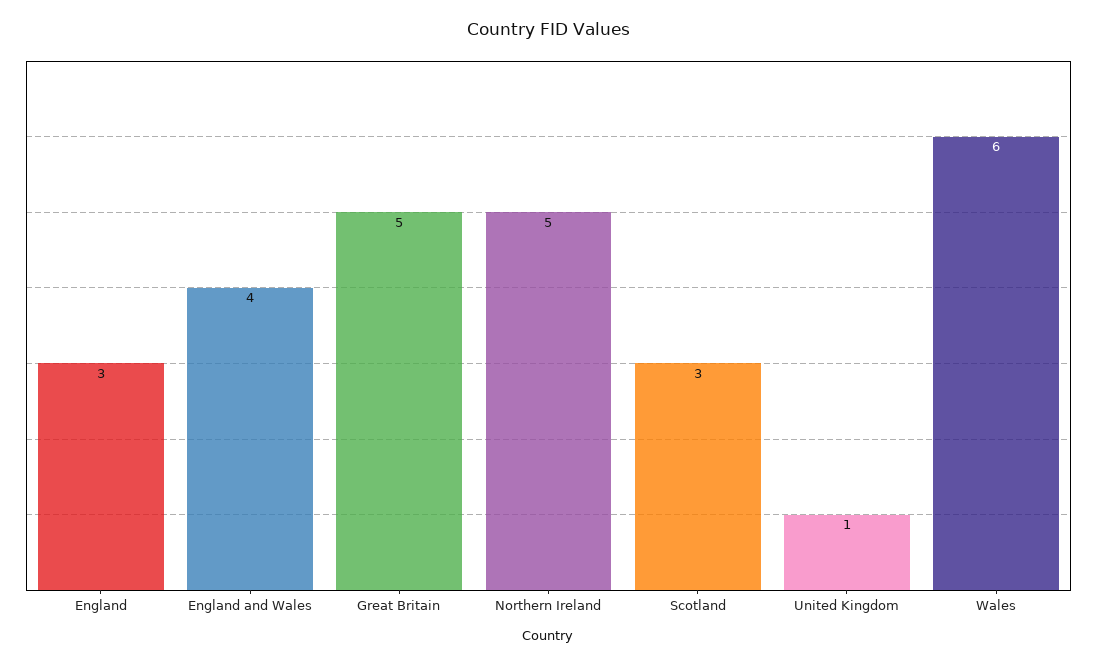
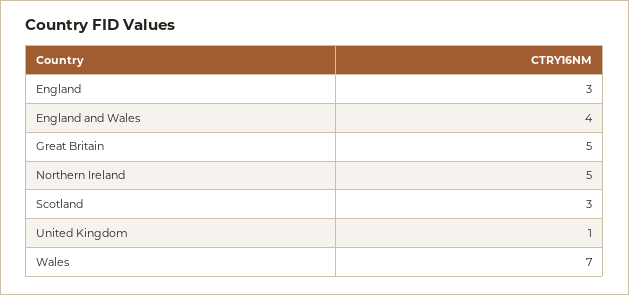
Wales: 6 -> 7

